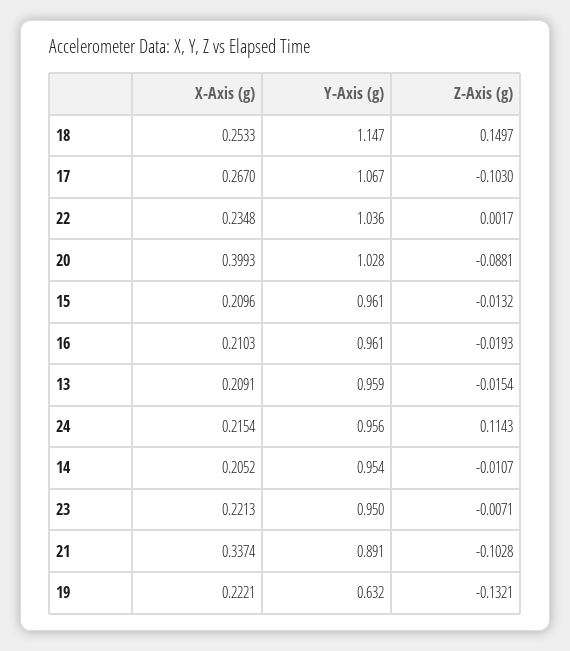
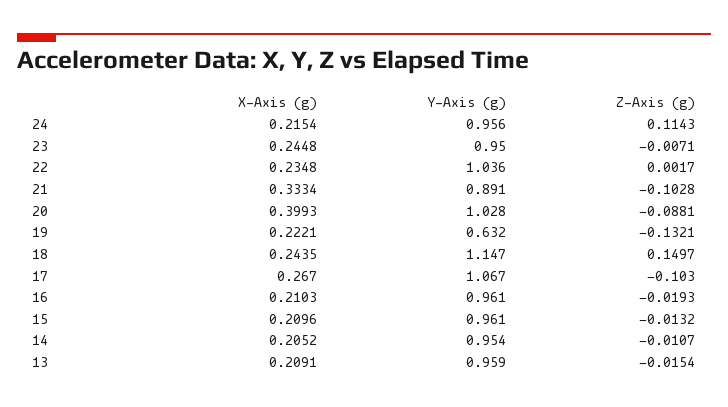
X-Axis (g), 18: 0.2533 -> 0.2435
X-Axis (g), 23: 0.2213 -> 0.2448
X-Axis (g), 21: 0.3374 -> 0.3334

